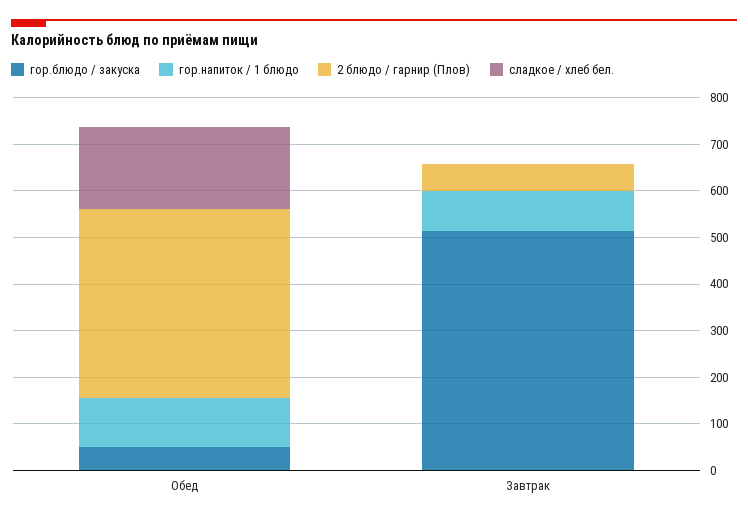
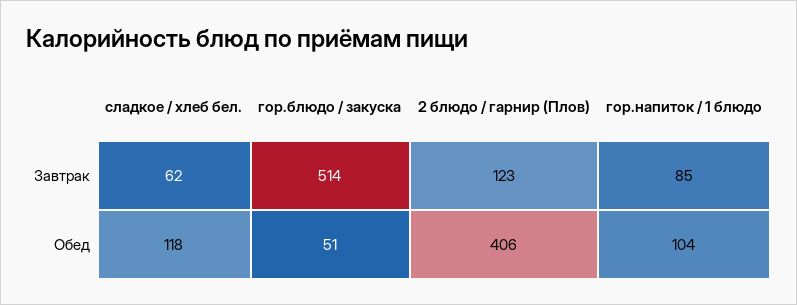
сладкое / хлеб бел., Обед: 180 -> 118
2 блюдо / гарнир (Плов), Завтрак: 60 -> 123
сладкое / хлеб бел., Завтрак: 0 -> 62

